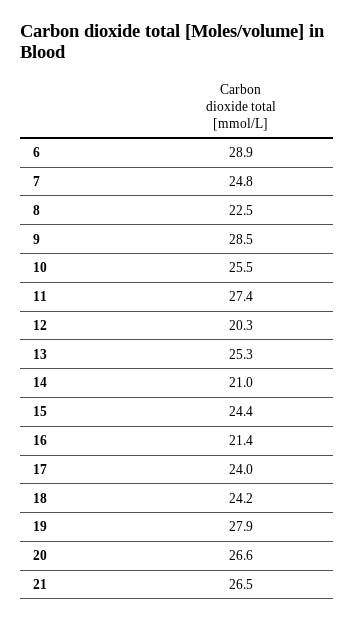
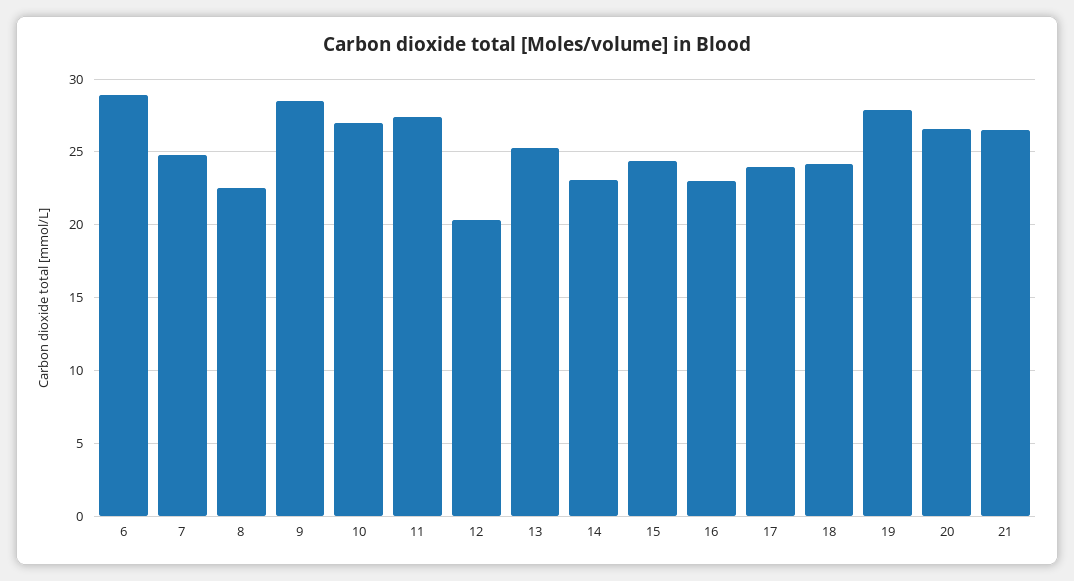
10: 25.5 -> 27
14: 21 -> 23
16: 21.4 -> 23

